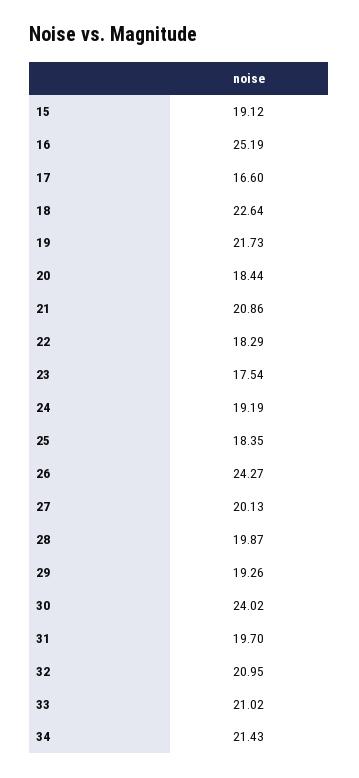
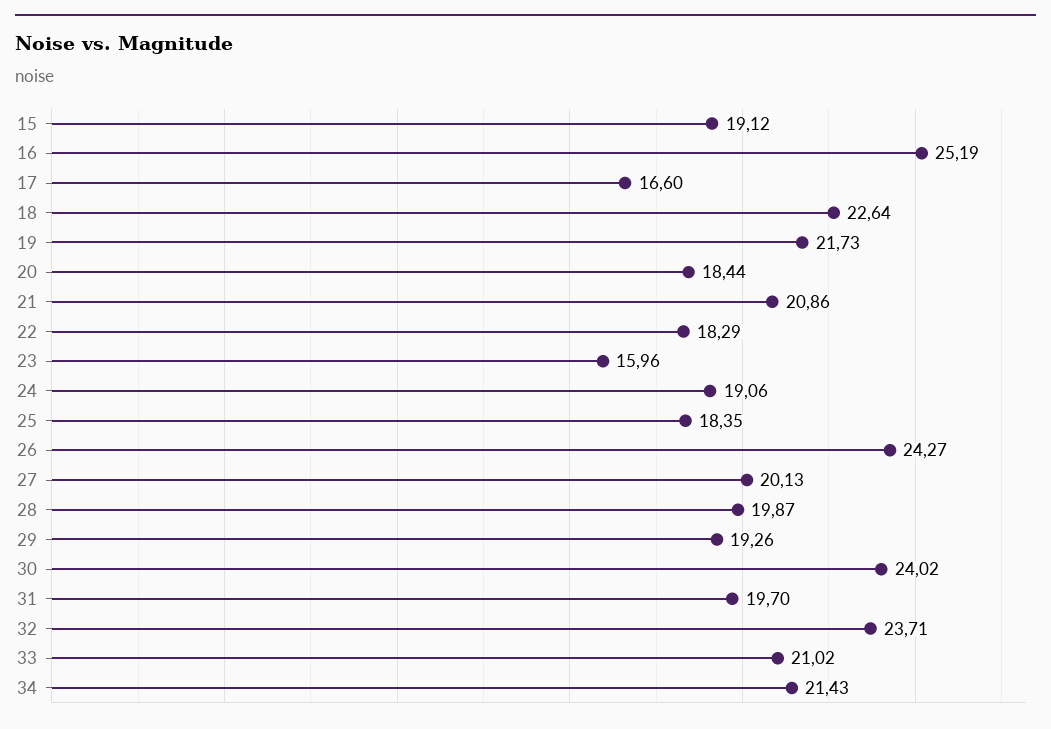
23: 17.54 -> 15.96
24: 19.19 -> 19.06
32: 20.95 -> 23.71

